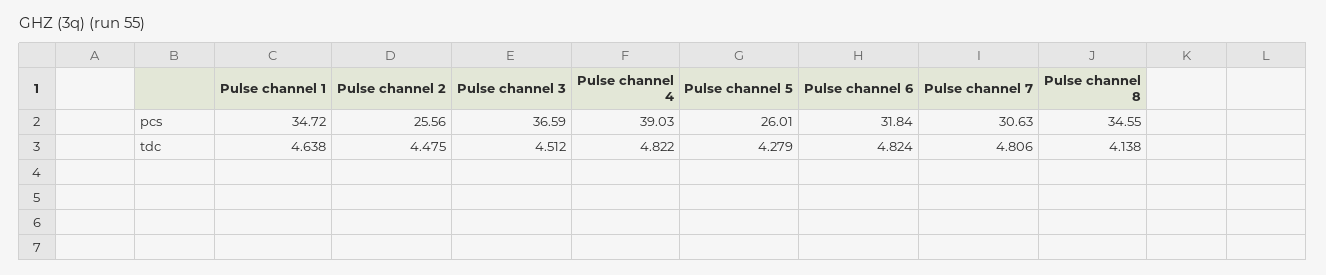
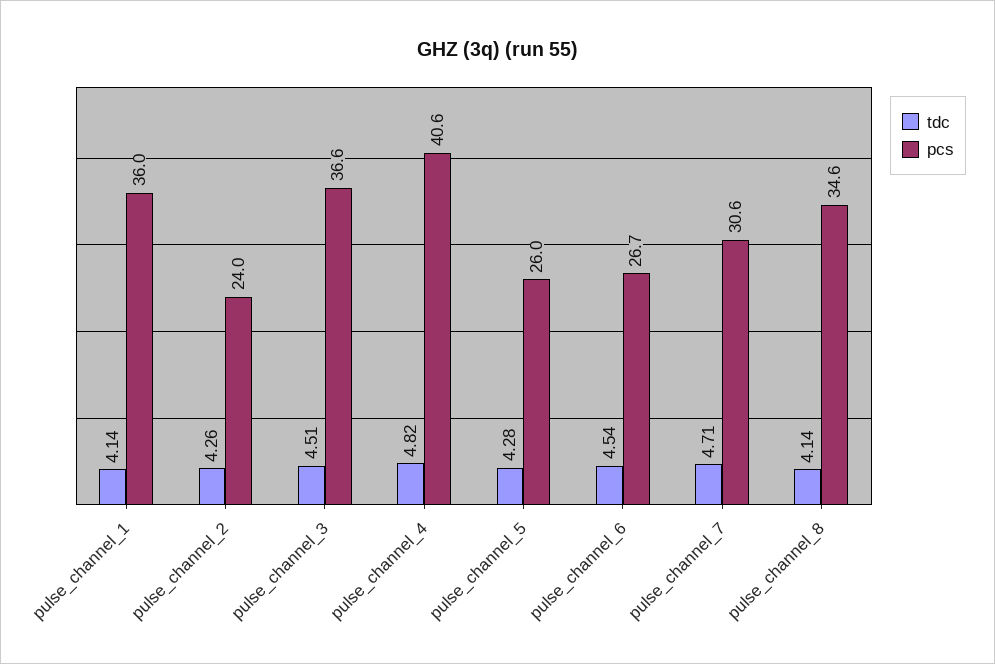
pcs, Pulse channel 1: 34.72 -> 36
pcs, Pulse channel 2: 25.56 -> 24
pcs, Pulse channel 4: 39.03 -> 40.6
pcs, Pulse channel 6: 31.84 -> 26.7
tdc, Pulse channel 1: 4.638 -> 4.14
tdc, Pulse channel 2: 4.475 -> 4.26
tdc, Pulse channel 6: 4.824 -> 4.54
tdc, Pulse channel 7: 4.806 -> 4.71

